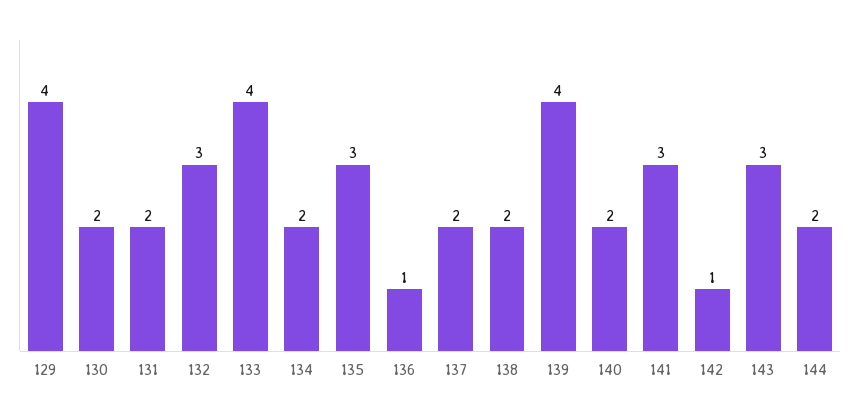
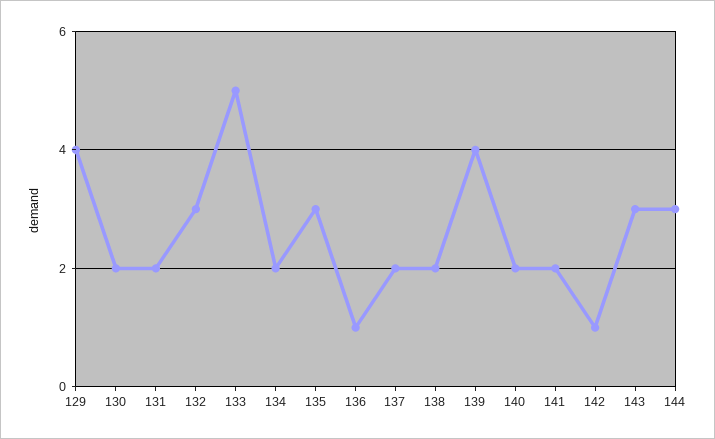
133: 4 -> 5
141: 3 -> 2
144: 2 -> 3

